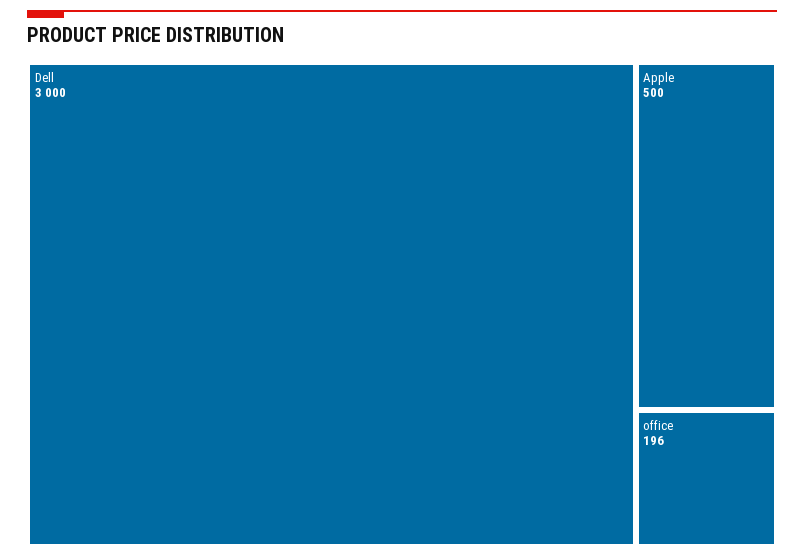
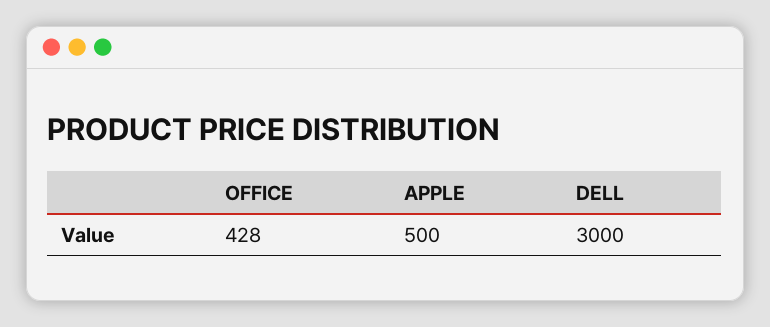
office: 196 -> 428

